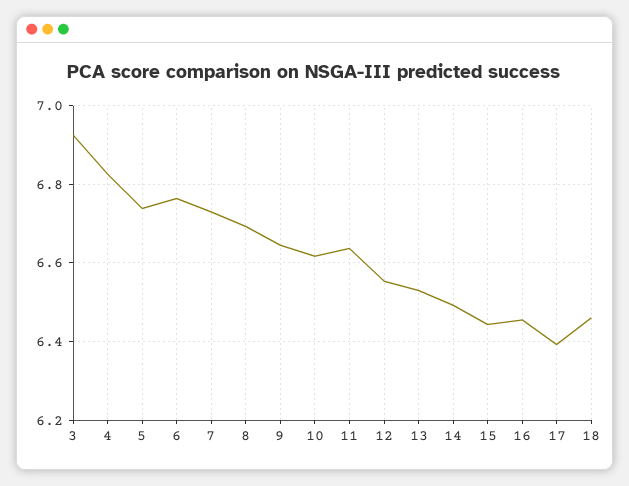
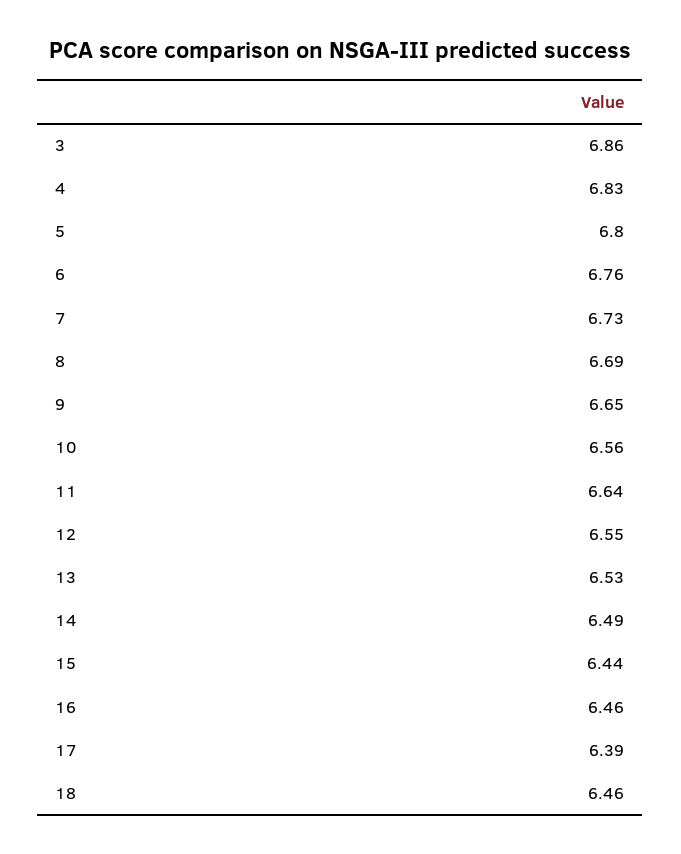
3: 6.92 -> 6.86
5: 6.74 -> 6.8
10: 6.62 -> 6.56

